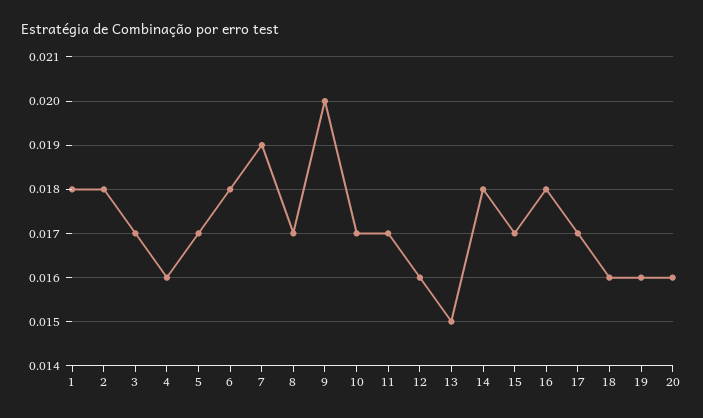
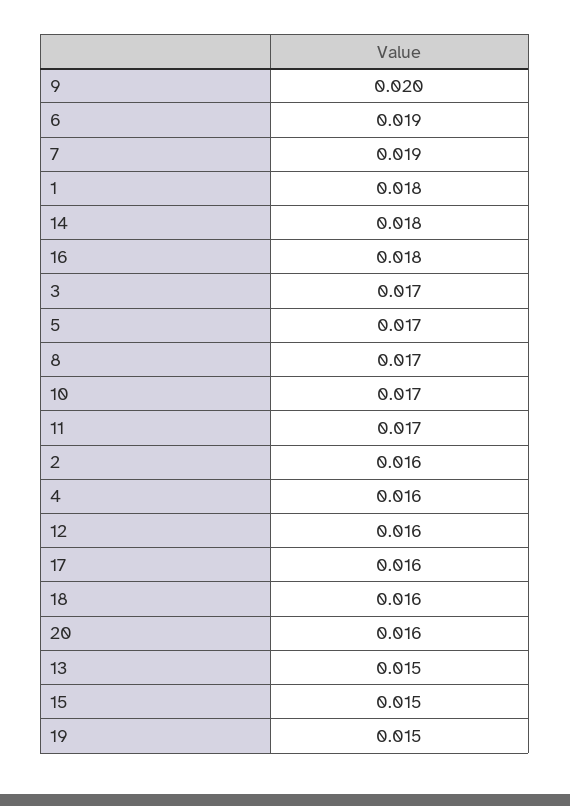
2: 0.018 -> 0.016
6: 0.018 -> 0.019
15: 0.017 -> 0.015
17: 0.017 -> 0.016
19: 0.016 -> 0.015

